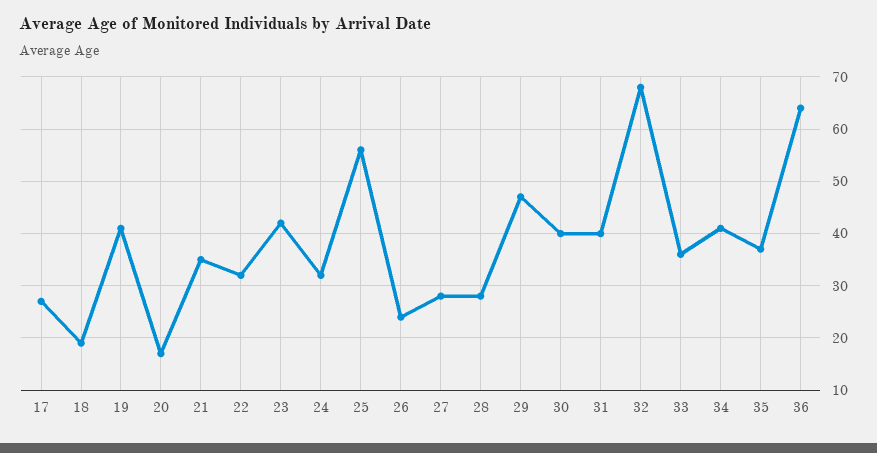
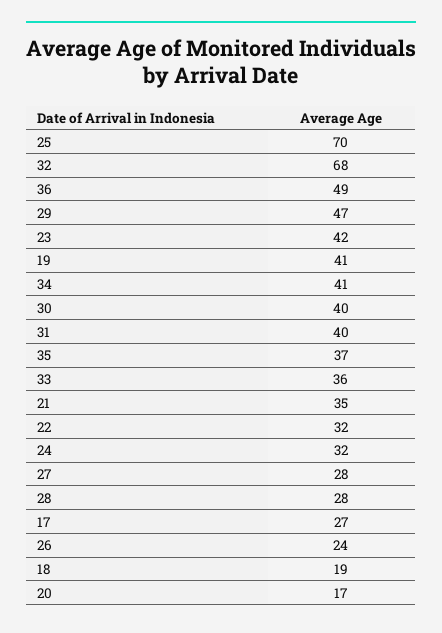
25: 55 -> 70
36: 65 -> 49

